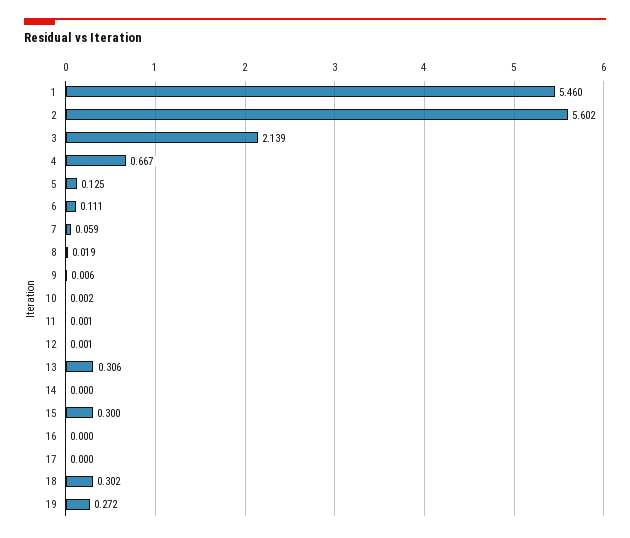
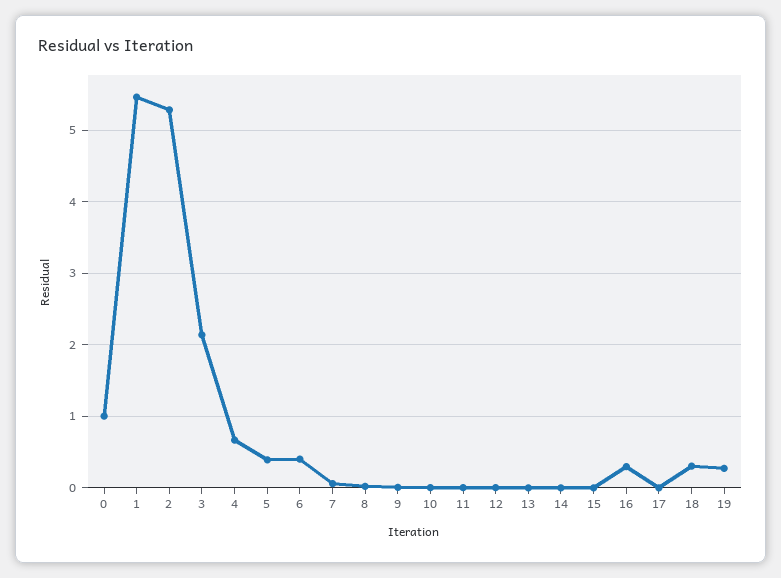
2: 5.602 -> 5.3
5: 0.125 -> 0.4
6: 0.111 -> 0.4
13: 0.306 -> 0
15: 0.3 -> 0
16: 0 -> 0.3
0: none -> 1

